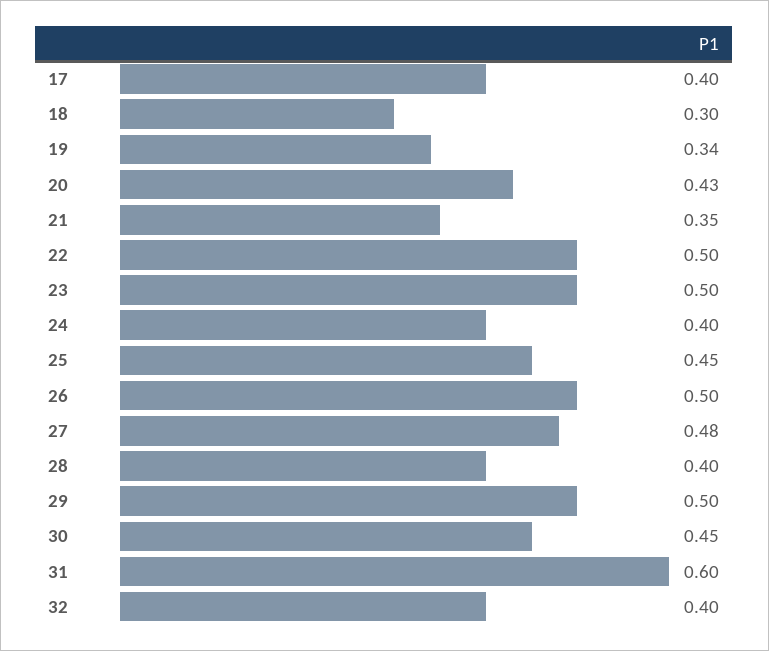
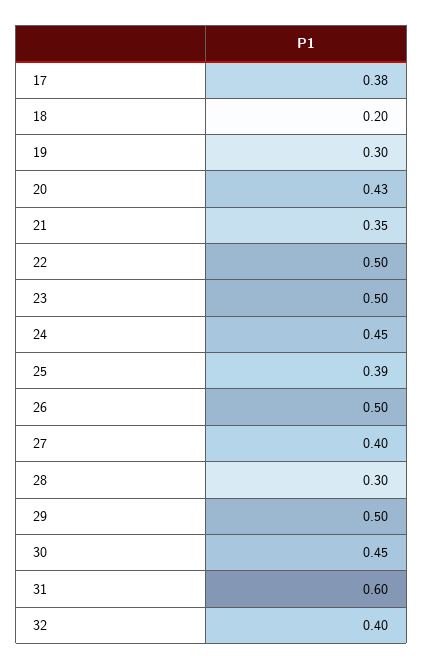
17: 0.4 -> 0.38
18: 0.3 -> 0.2
19: 0.34 -> 0.3
24: 0.4 -> 0.45
25: 0.45 -> 0.39
27: 0.48 -> 0.4
28: 0.4 -> 0.3

